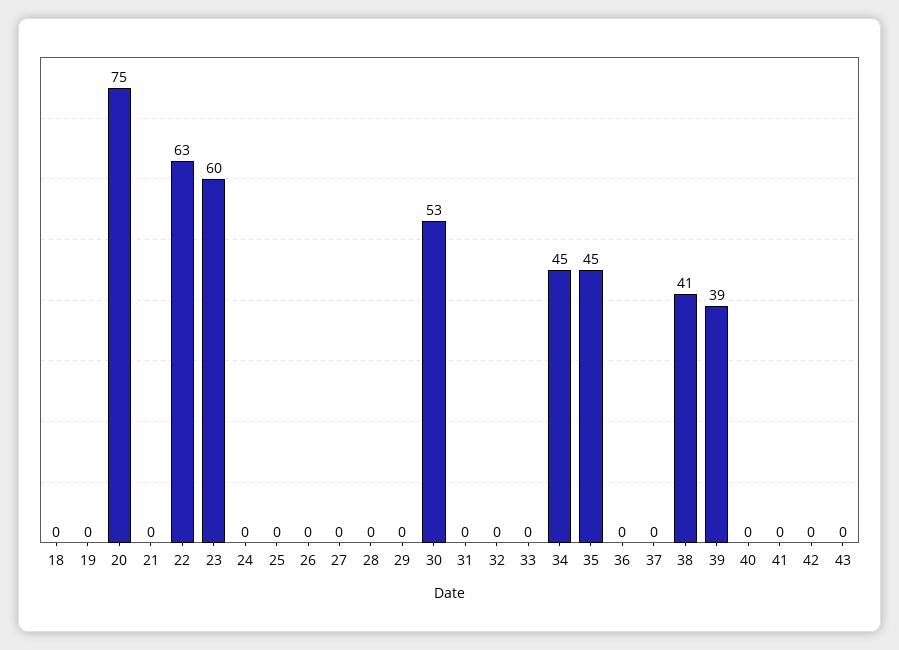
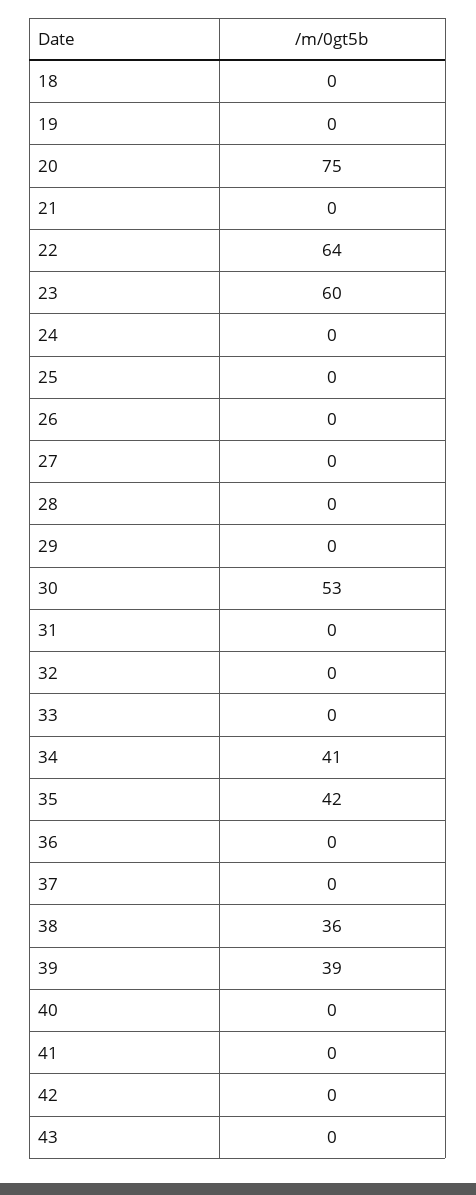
22: 63 -> 64
34: 45 -> 41
35: 45 -> 42
38: 41 -> 36

